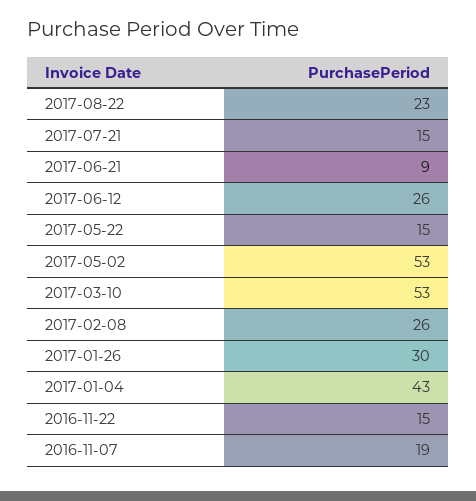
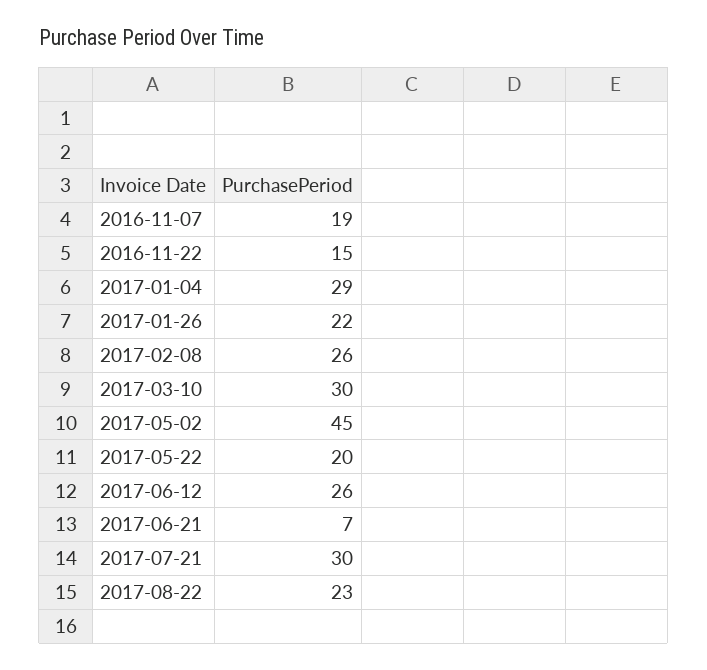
2017-07-21: 15 -> 30
2017-06-21: 9 -> 7
2017-05-22: 15 -> 20
2017-05-02: 53 -> 45
2017-03-10: 53 -> 30
2017-01-26: 30 -> 22
2017-01-04: 43 -> 29

